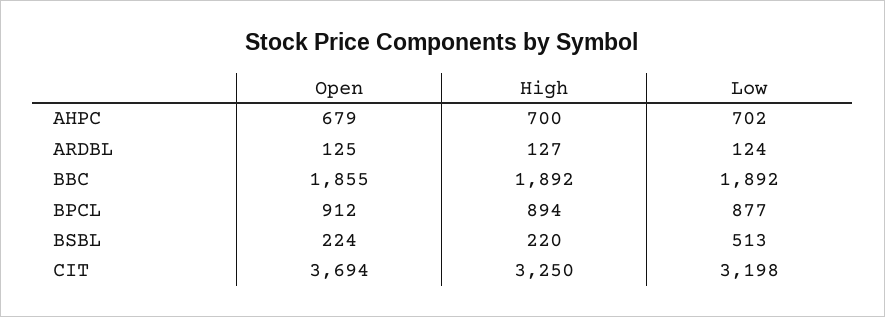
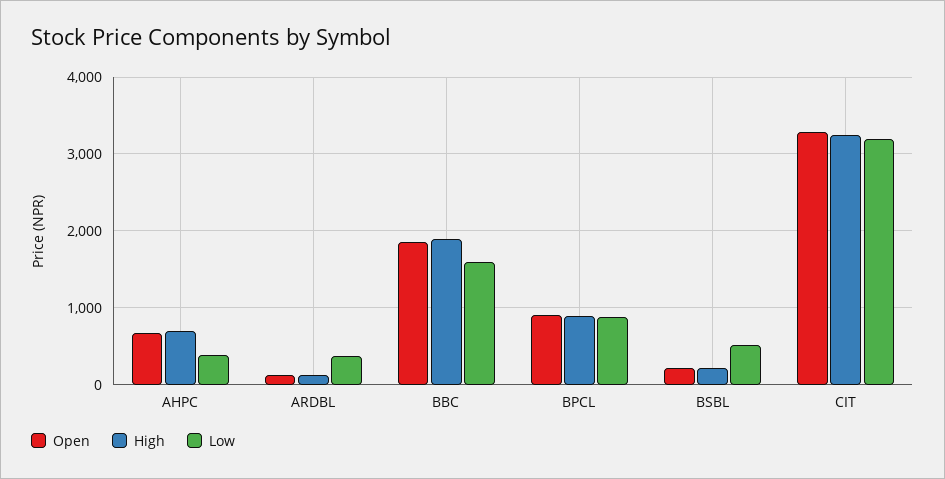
Low, AHPC: 702 -> 400
Low, ARDBL: 124 -> 400
Low, BBC: 1892 -> 1600
Open, CIT: 3694 -> 3300

